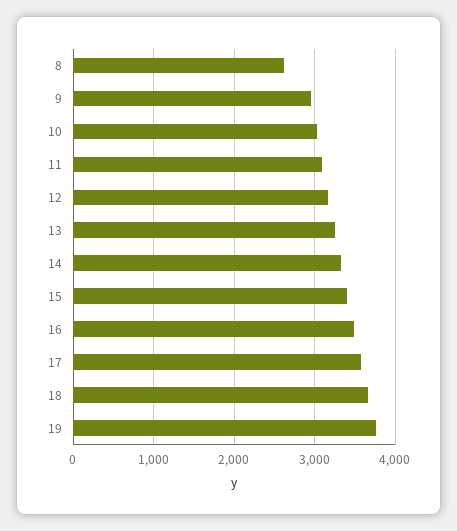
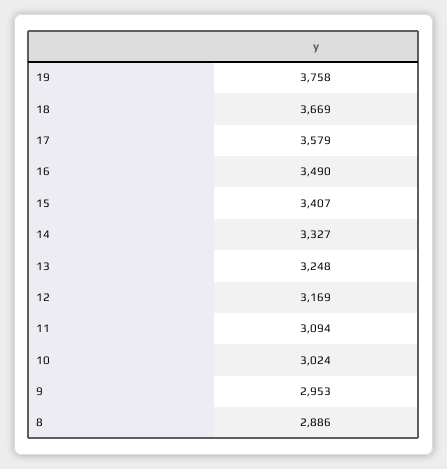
8: 2600 -> 2886

